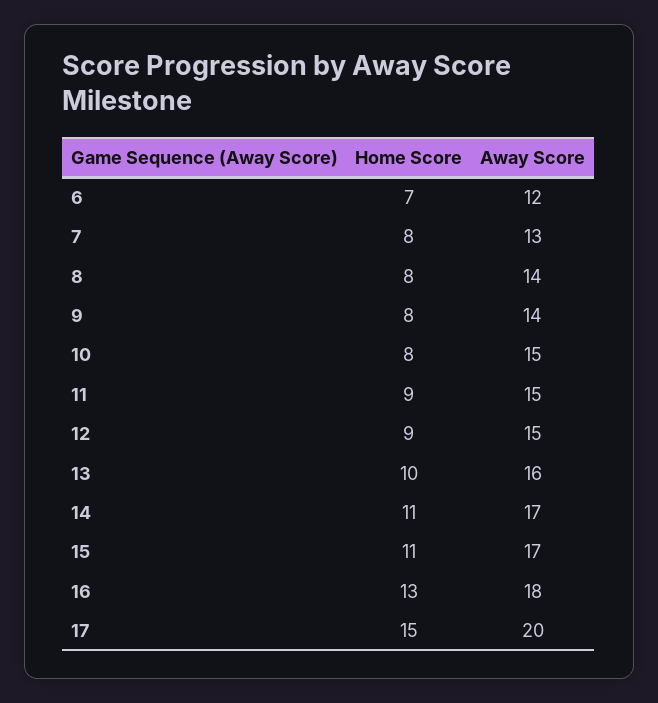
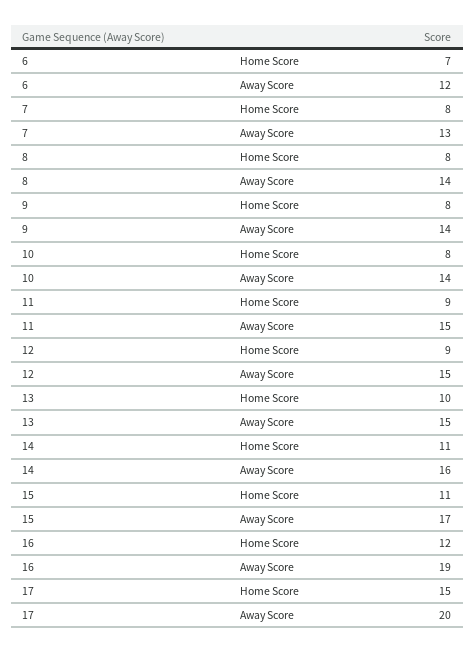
Away Score, 10: 15 -> 14
Away Score, 13: 16 -> 15
Away Score, 14: 17 -> 16
Home Score, 16: 13 -> 12
Away Score, 16: 18 -> 19

